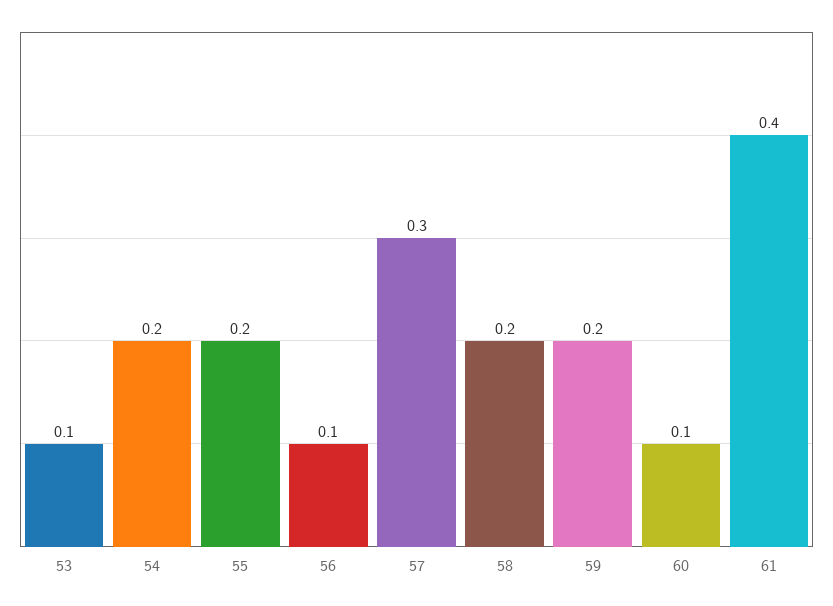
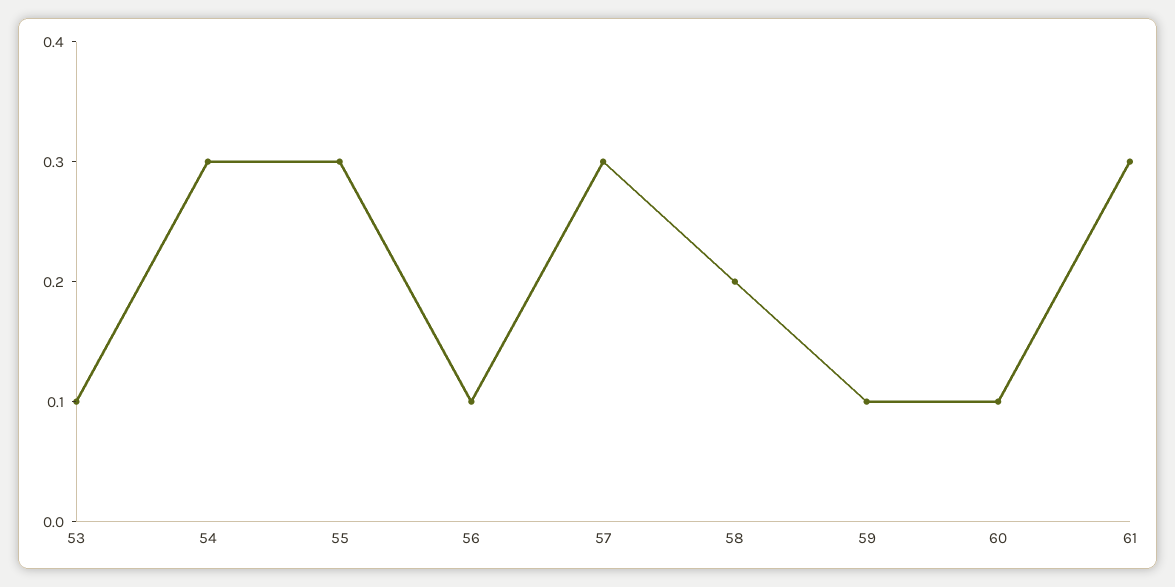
54: 0.2 -> 0.3
55: 0.2 -> 0.3
59: 0.2 -> 0.1
61: 0.4 -> 0.3

